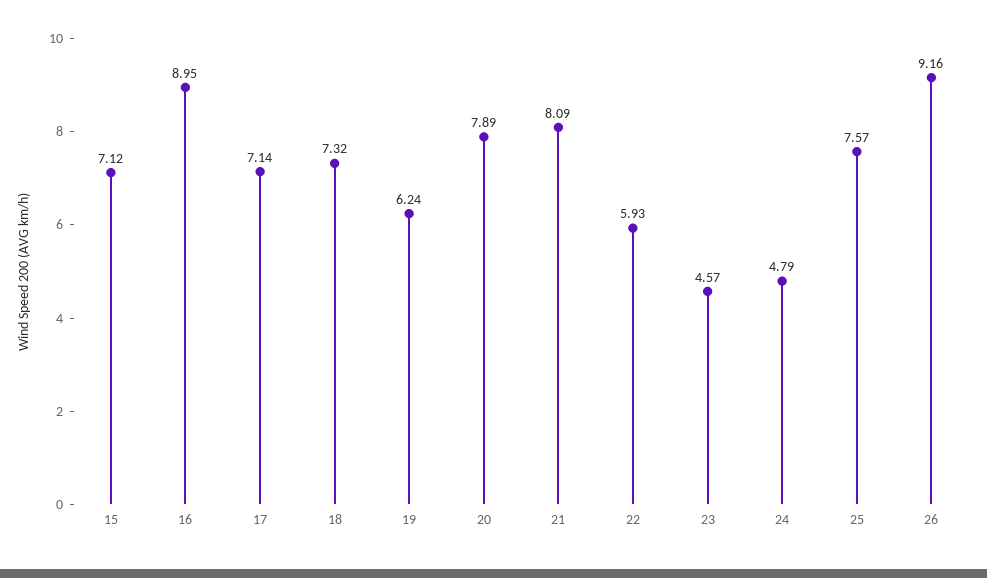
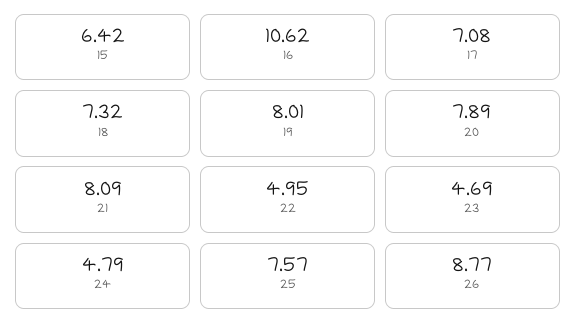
15: 7.12 -> 6.42
16: 8.95 -> 10.62
17: 7.14 -> 7.08
19: 6.24 -> 8.01
22: 5.93 -> 4.95
23: 4.57 -> 4.69
26: 9.16 -> 8.77

